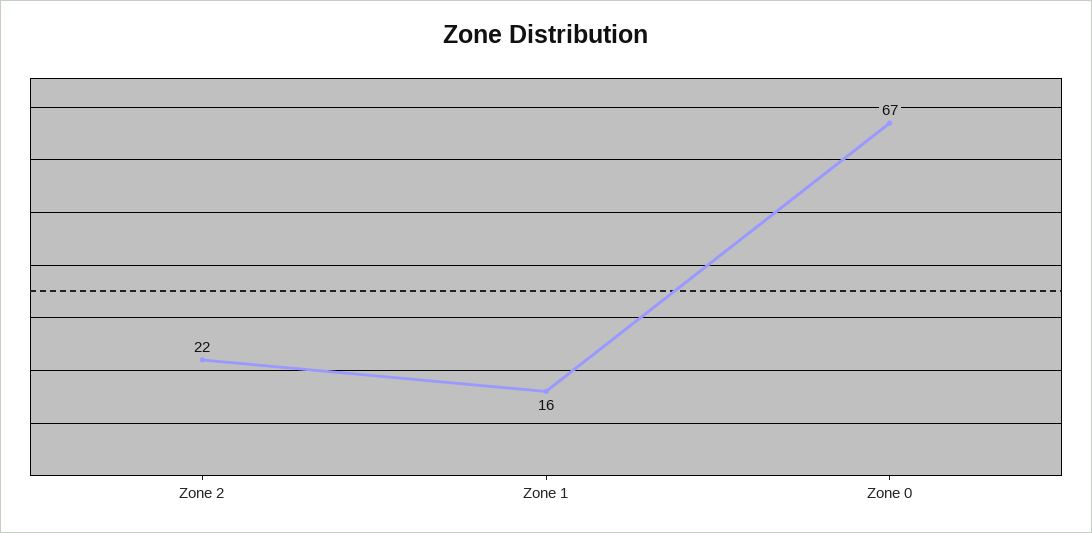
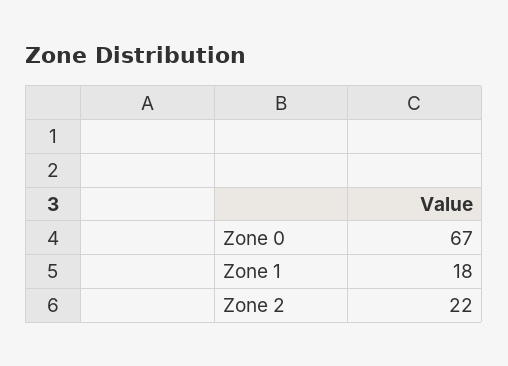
Zone 1: 16 -> 18

